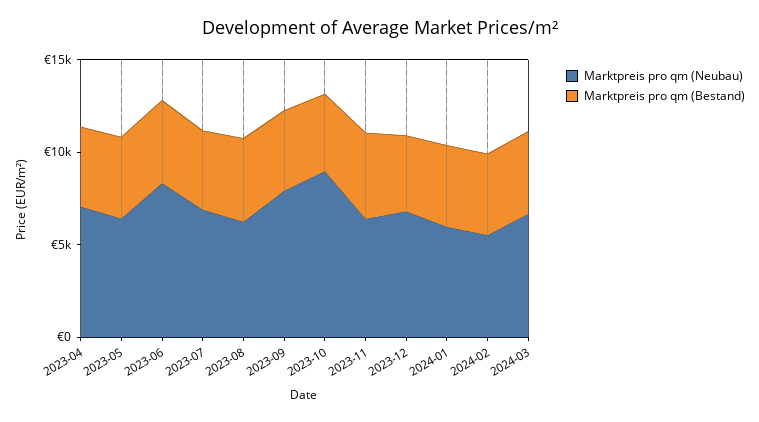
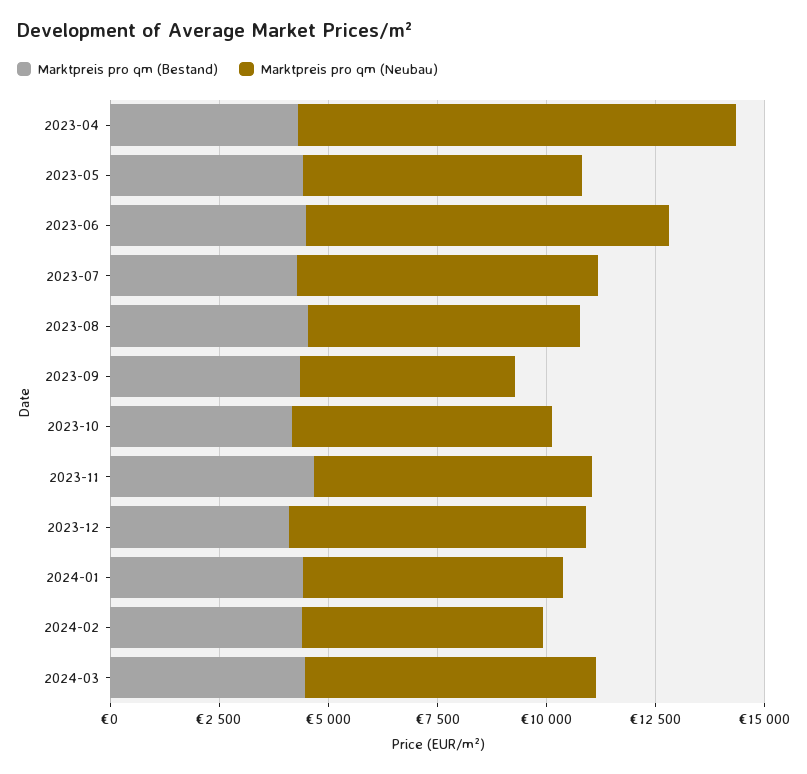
Marktpreis pro qm (Neubau), 2023-04: 7000 -> 10000
Marktpreis pro qm (Neubau), 2023-09: 8000 -> 5000
Marktpreis pro qm (Neubau), 2023-10: 9000 -> 6000

